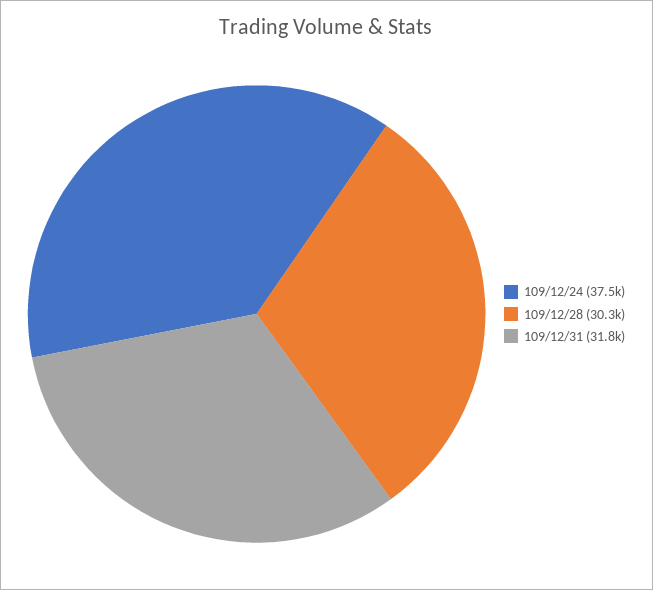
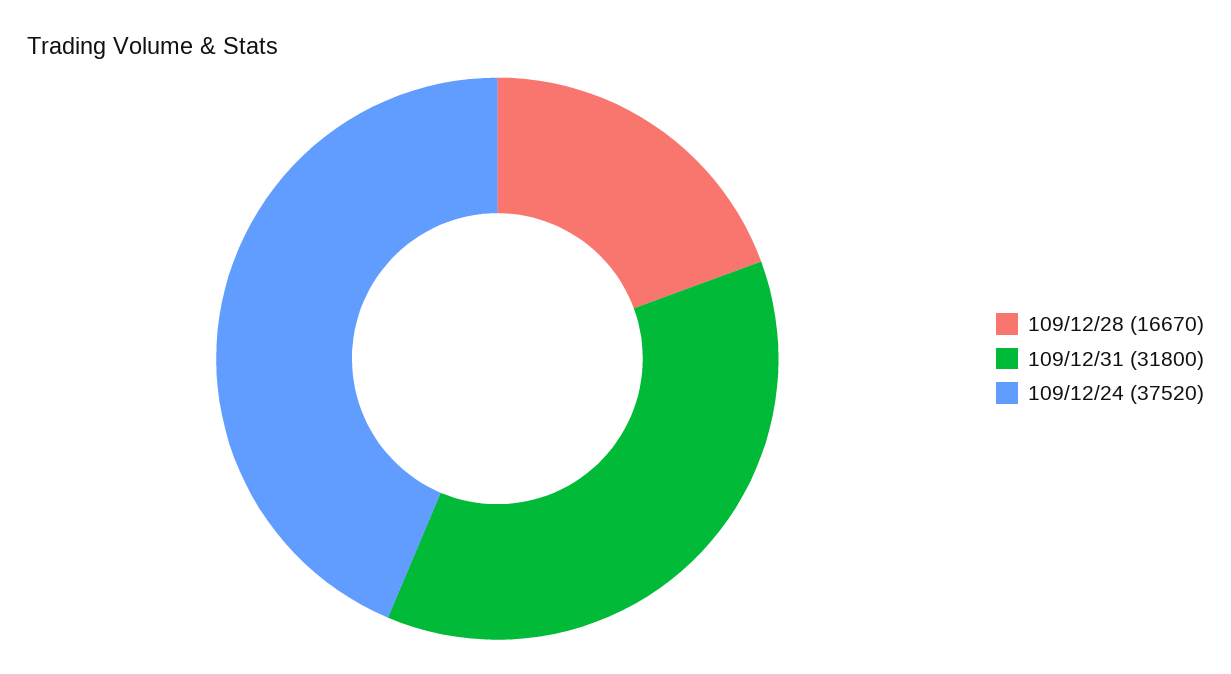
109/12/28: 30300 -> 16670

